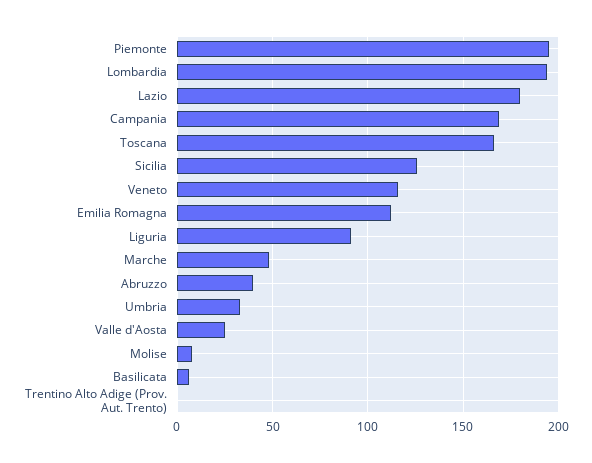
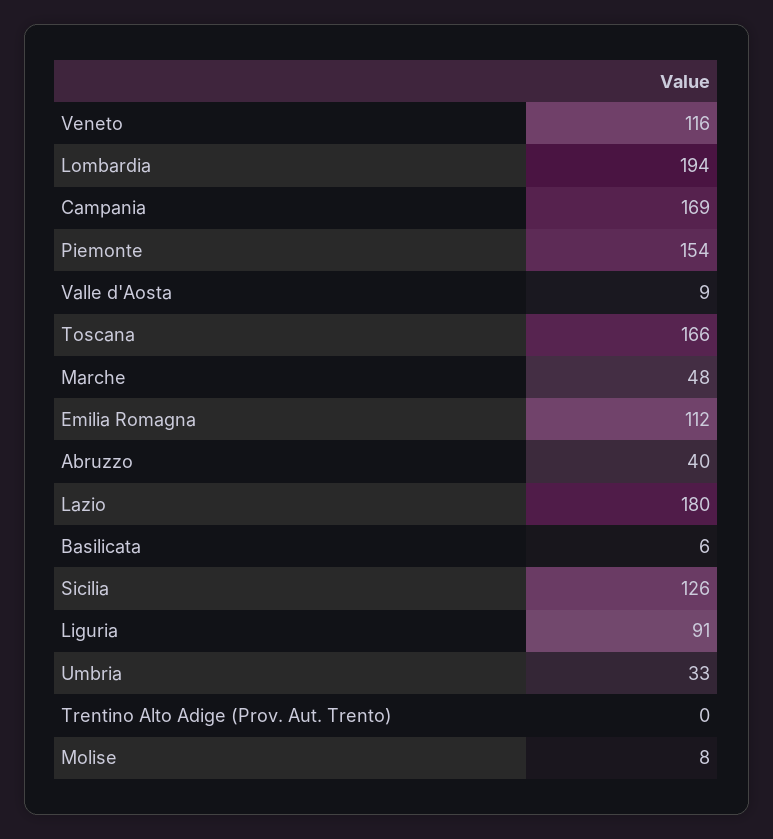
Piemonte: 195 -> 154
Valle d'Aosta: 25 -> 9

